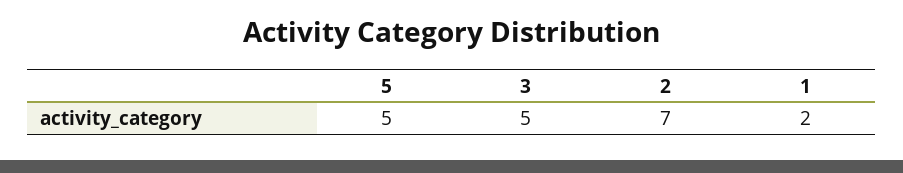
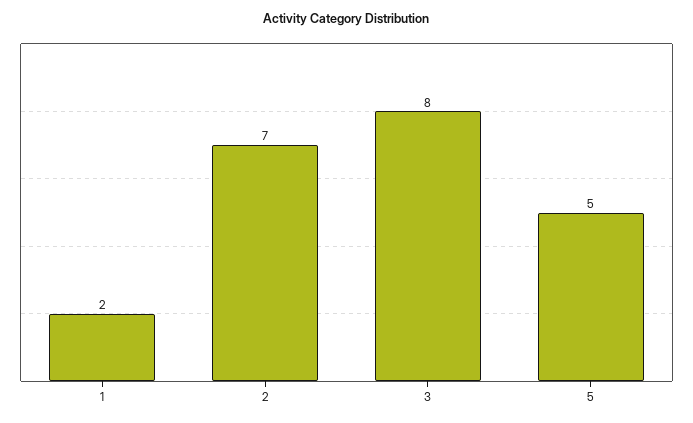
3: 5 -> 8

